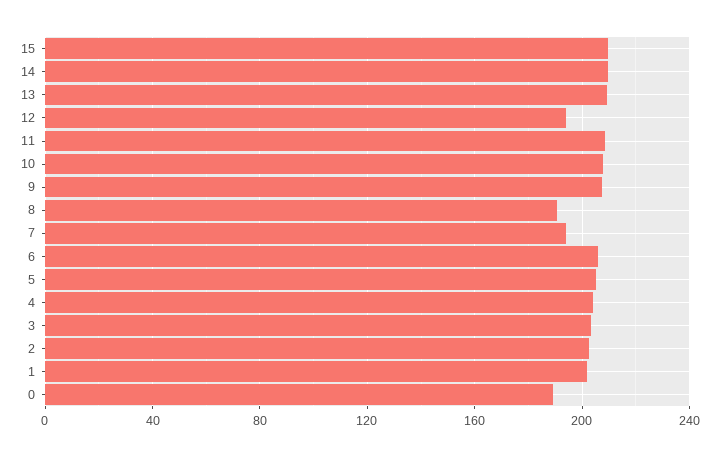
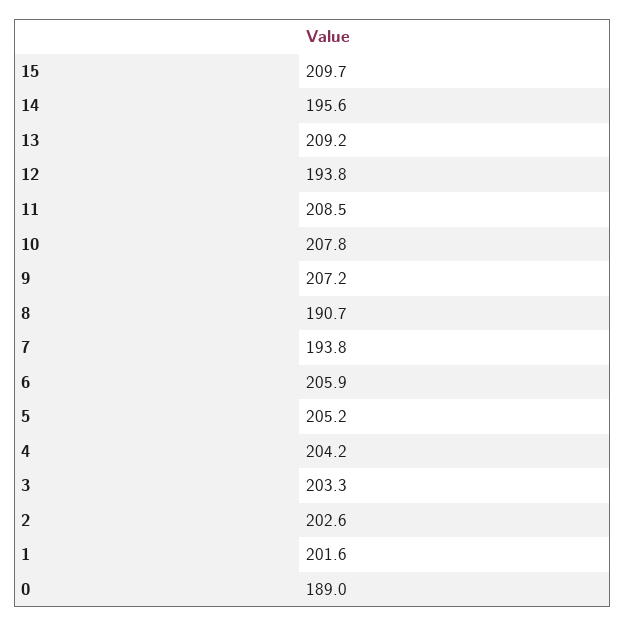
14: 210 -> 195.6

